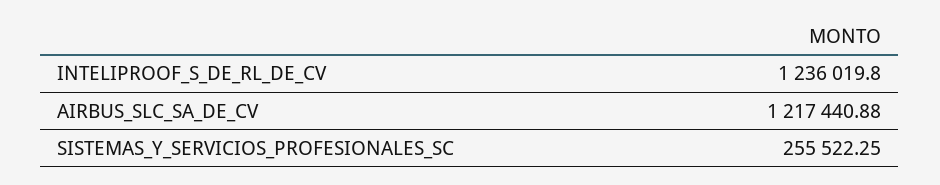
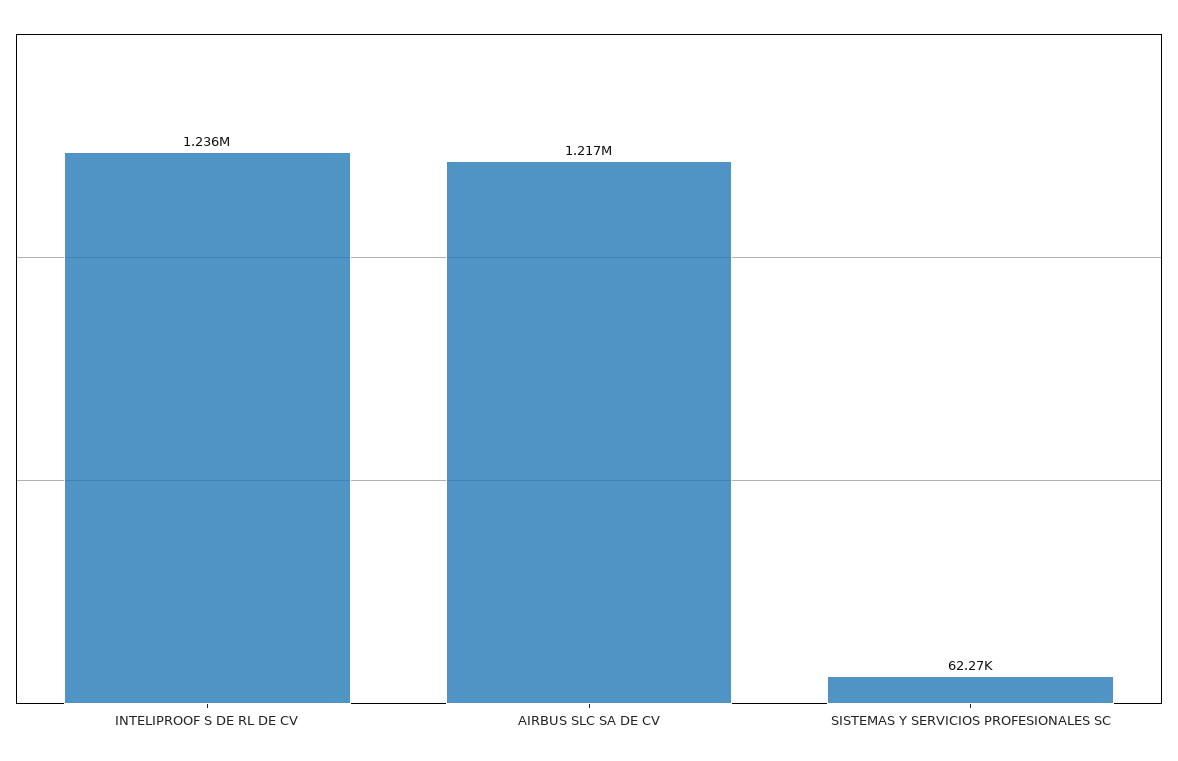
SISTEMAS_Y_SERVICIOS_PROFESIONALES_SC: 255522.25 -> 62270

